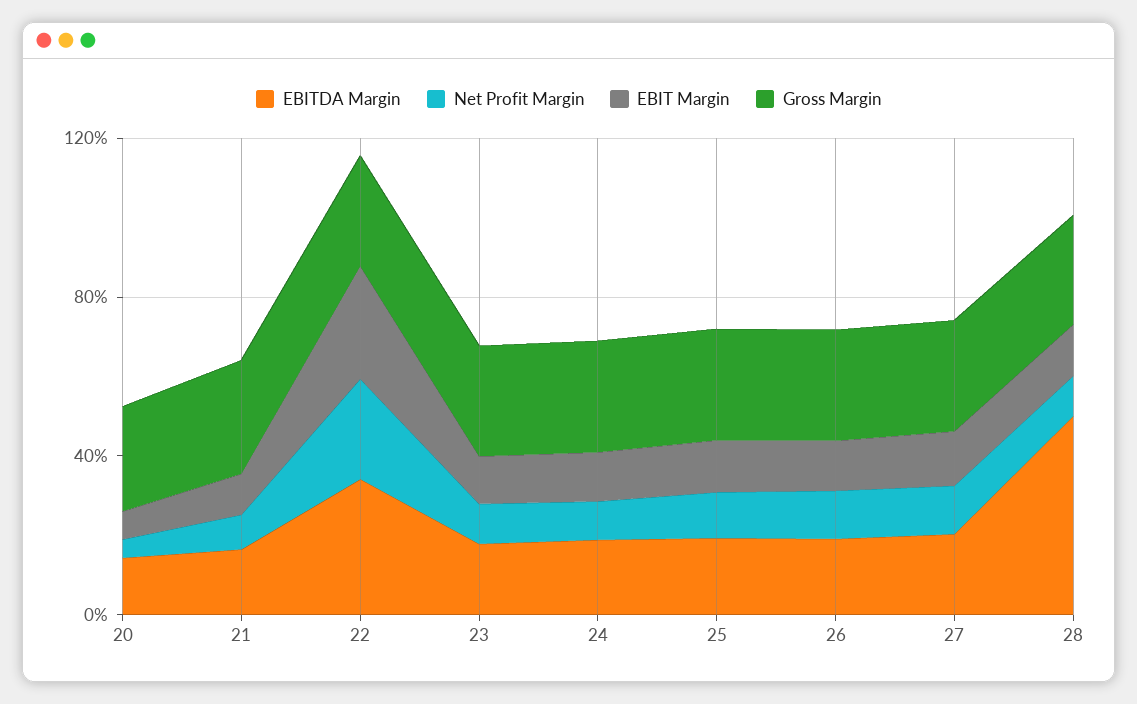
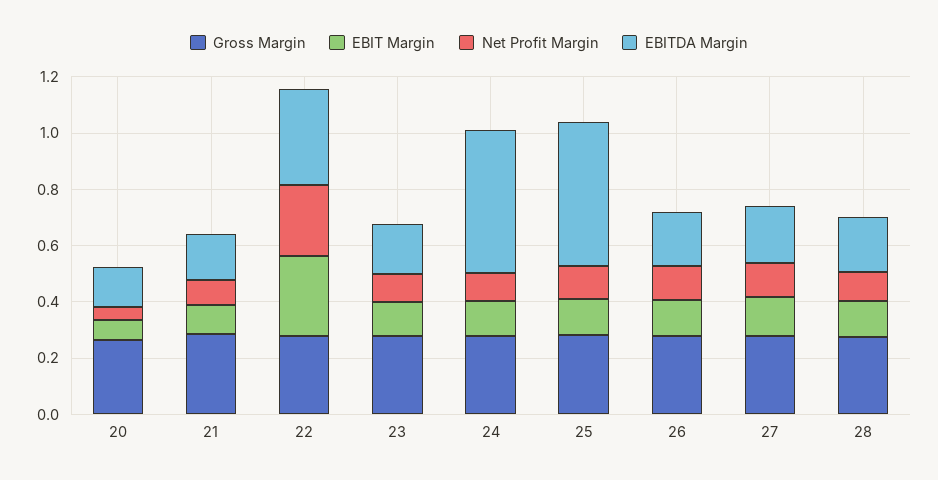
EBITDA Margin, 24: 0.2 -> 0.5
EBITDA Margin, 25: 0.2 -> 0.5
EBITDA Margin, 28: 0.5 -> 0.2

